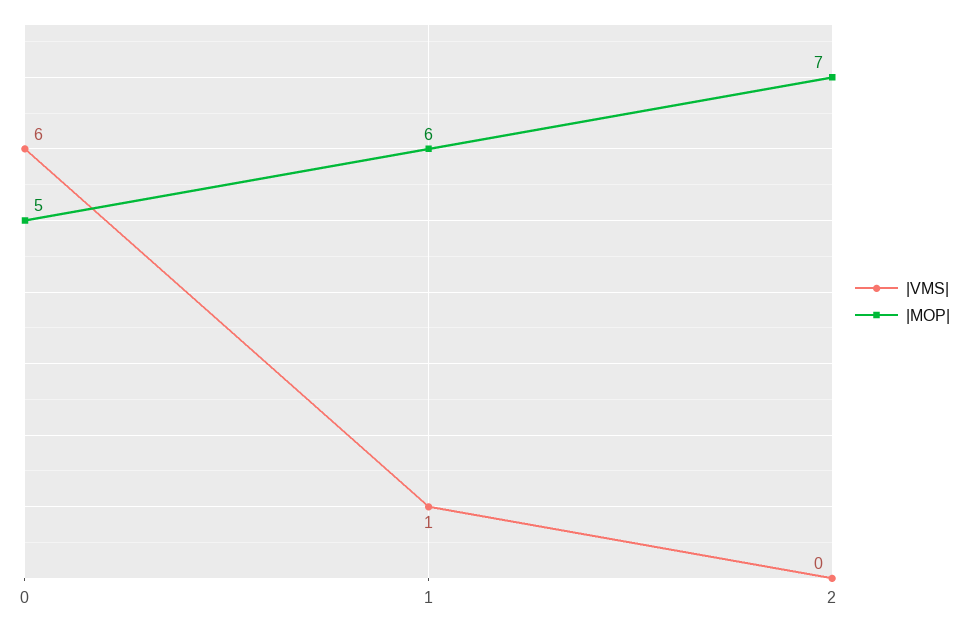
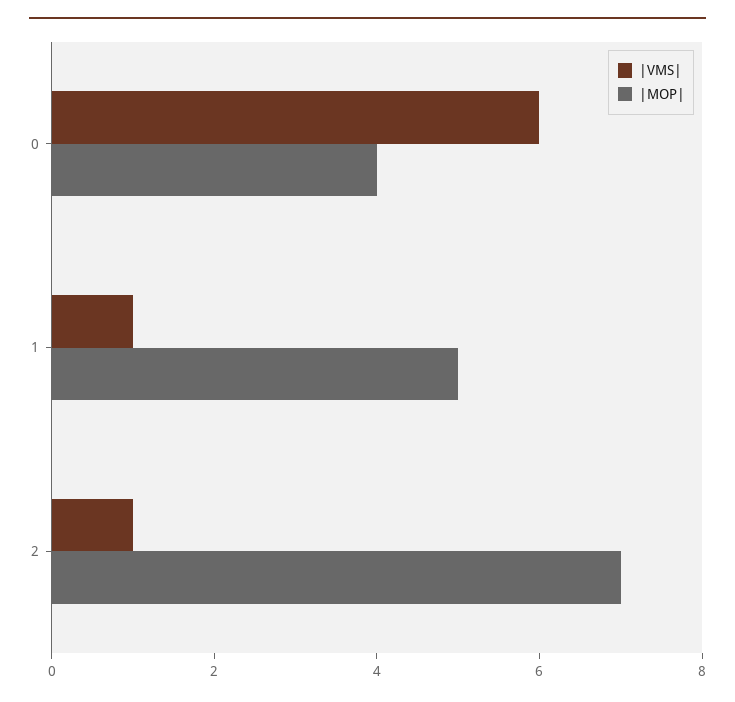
|MOP|, 0: 5 -> 4
|MOP|, 1: 6 -> 5
|VMS|, 2: 0 -> 1

